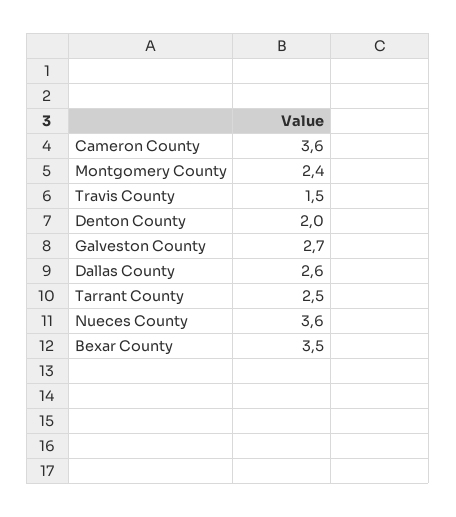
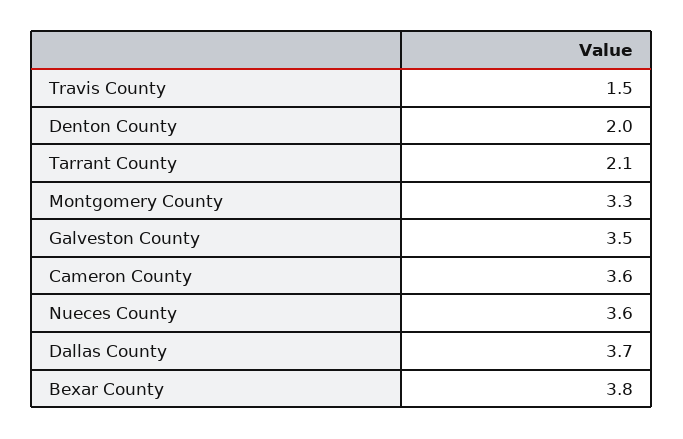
Montgomery County: 2.4 -> 3.3
Galveston County: 2.7 -> 3.5
Dallas County: 2.6 -> 3.7
Tarrant County: 2.5 -> 2.1
Bexar County: 3.5 -> 3.8

